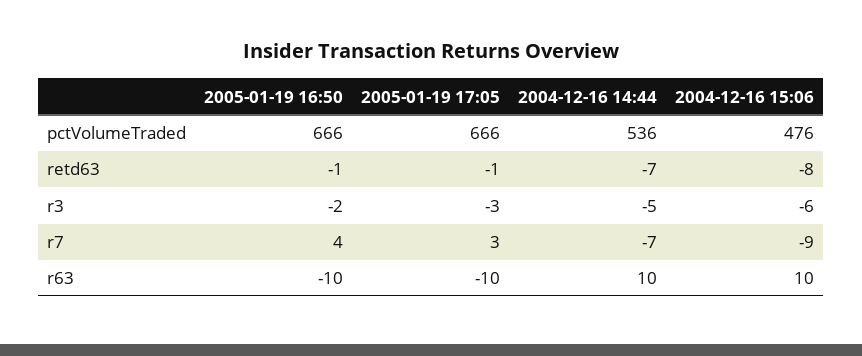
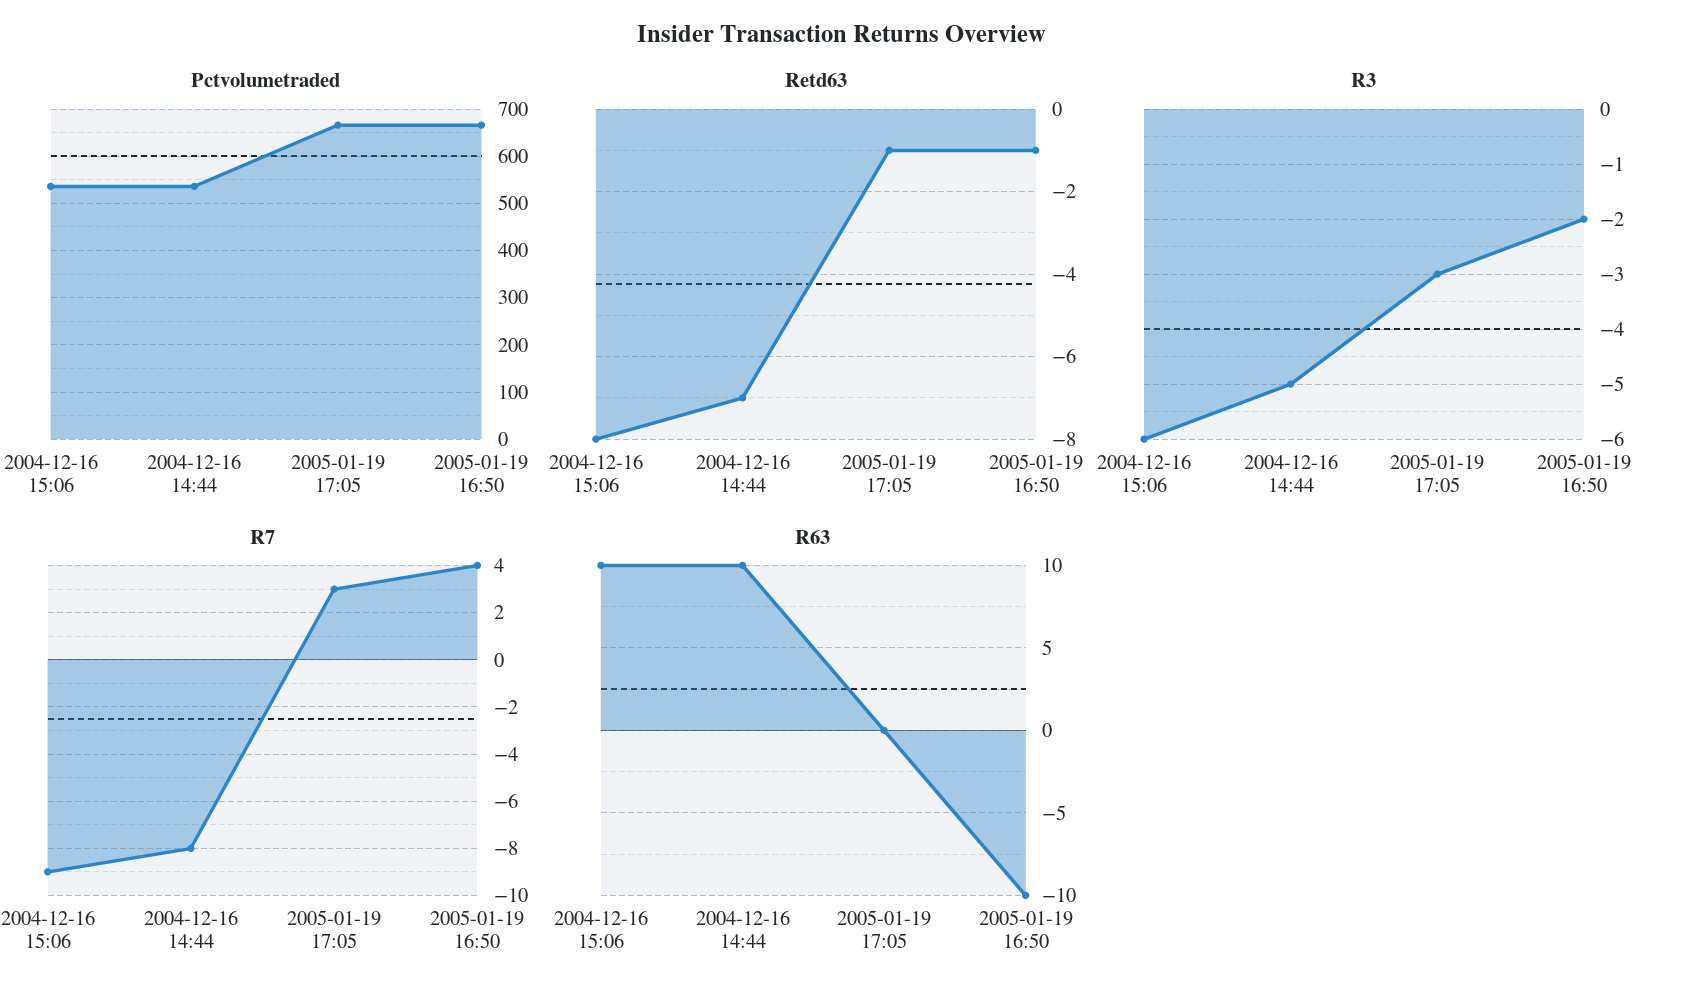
pctVolumeTraded, 2004-12-16 15:06: 476 -> 540
r7, 2004-12-16 14:44: -7 -> -8
r63, 2005-01-19 17:05: -10 -> 0

